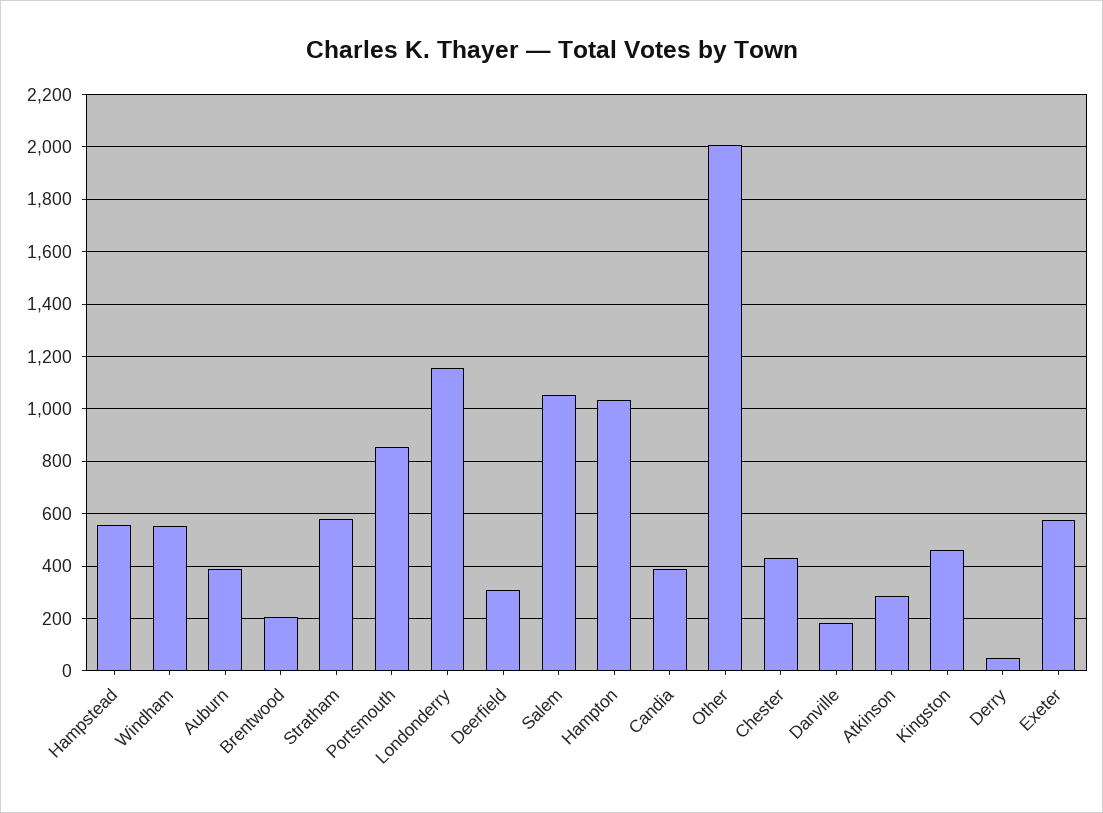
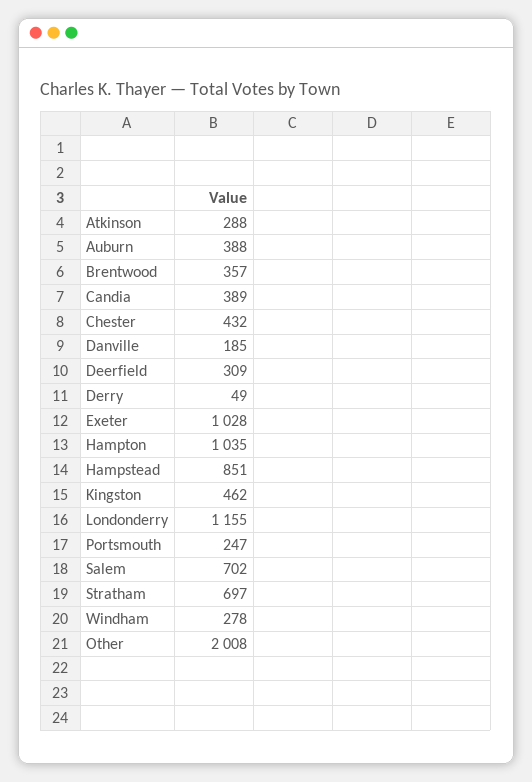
Hampstead: 550 -> 851
Windham: 550 -> 278
Brentwood: 200 -> 357
Stratham: 575 -> 697
Portsmouth: 850 -> 247
Salem: 1050 -> 702
Exeter: 575 -> 1028

